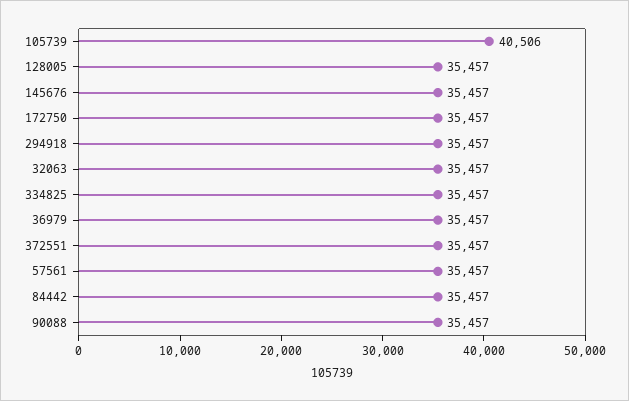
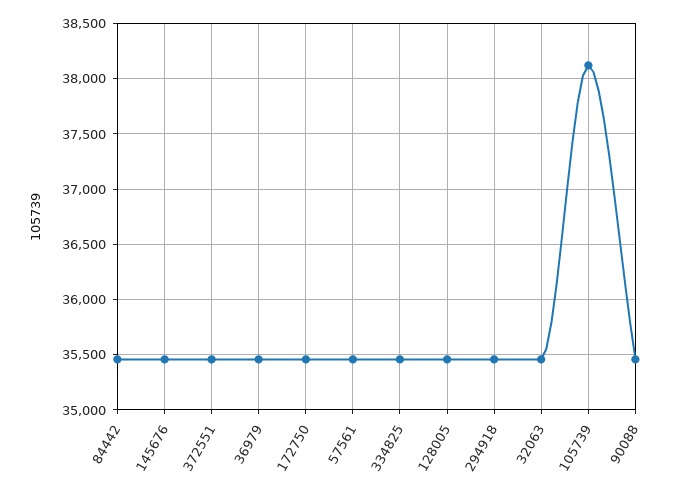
105739: 40506 -> 38100

